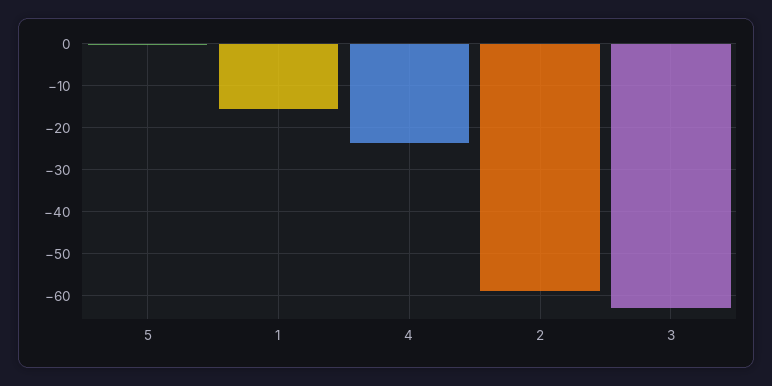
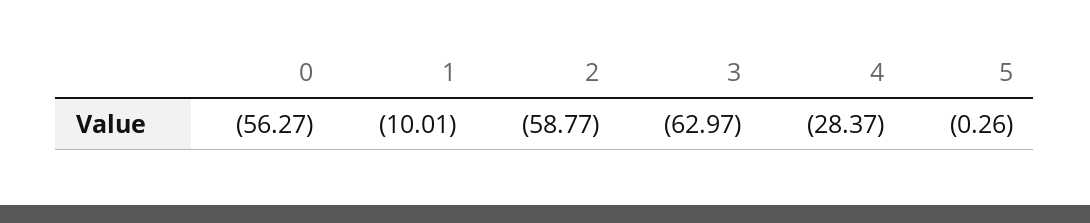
1: -16 -> -10.01
4: -24 -> -28.37
0: none -> -56.27

